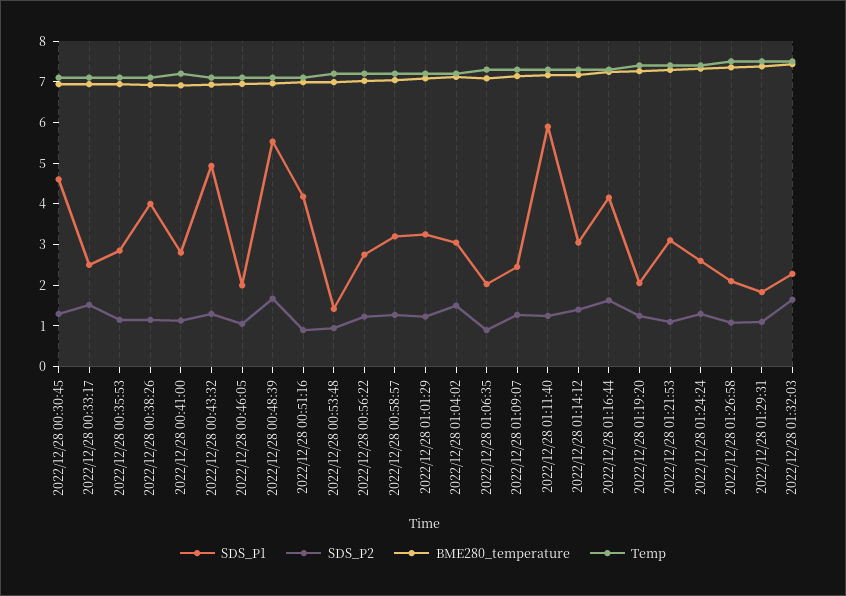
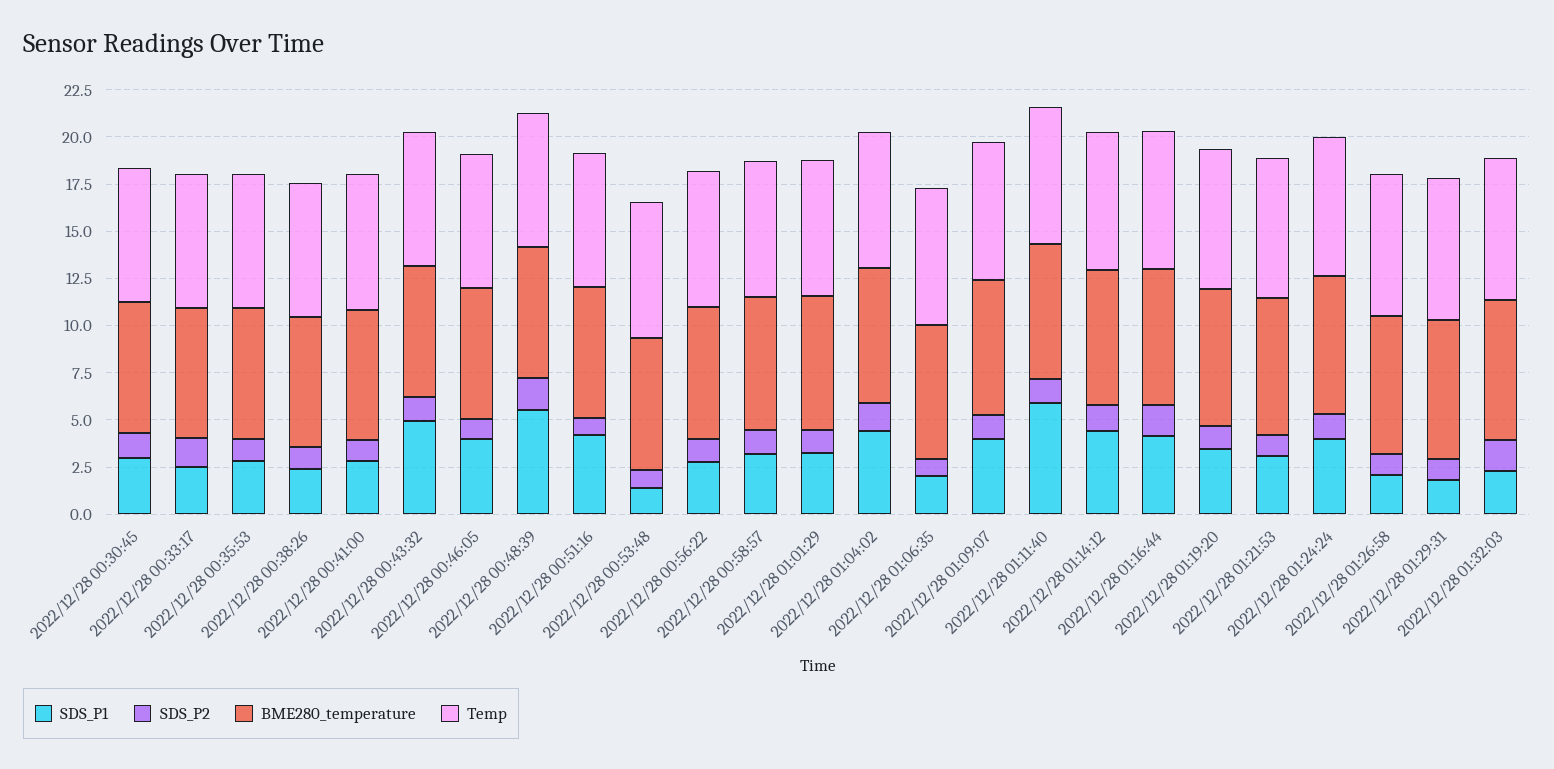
SDS_P1, 2022/12/28 00:30:45: 4.6 -> 3
SDS_P1, 2022/12/28 00:38:26: 4 -> 2.5
SDS_P1, 2022/12/28 00:46:05: 2 -> 4
SDS_P1, 2022/12/28 01:04:02: 3 -> 4.5
SDS_P1, 2022/12/28 01:09:07: 2.4 -> 4
SDS_P1, 2022/12/28 01:14:12: 3 -> 4.5
SDS_P1, 2022/12/28 01:19:20: 2 -> 3.5
SDS_P1, 2022/12/28 01:24:24: 2.6 -> 4

